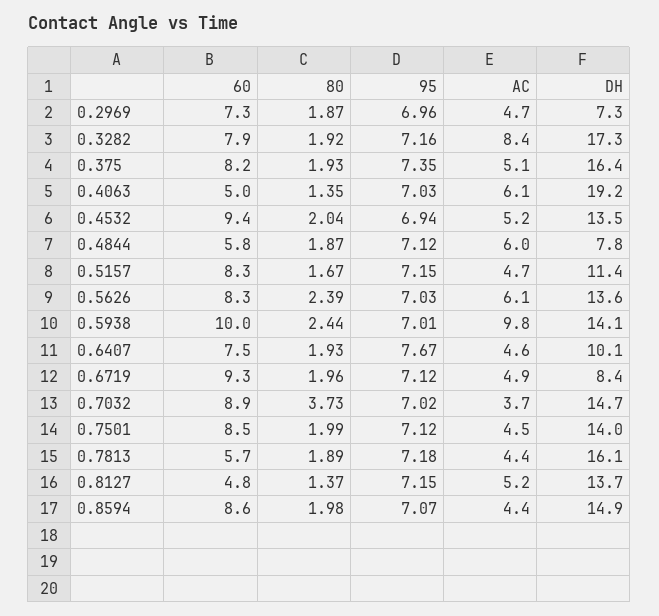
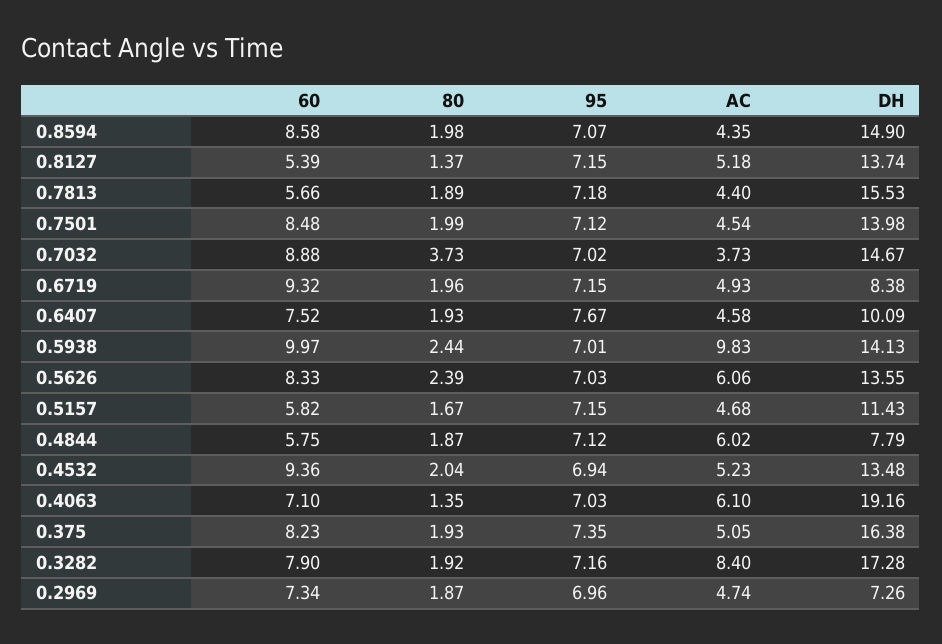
60, 0.4063: 5 -> 7.1
60, 0.5157: 8.3 -> 5.82
95, 0.6719: 7.12 -> 7.15
DH, 0.7813: 16.1 -> 15.53
60, 0.8127: 4.8 -> 5.39

